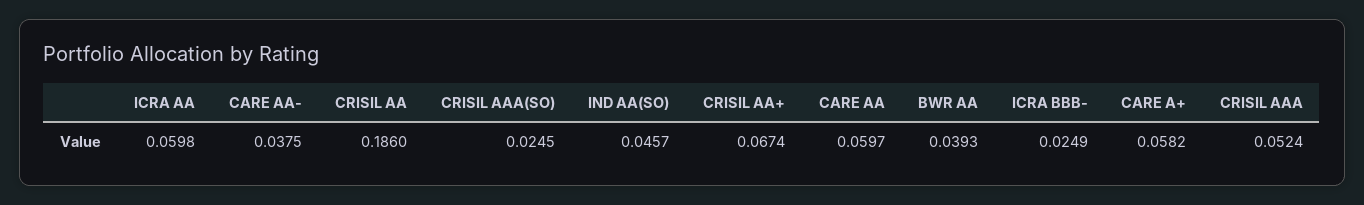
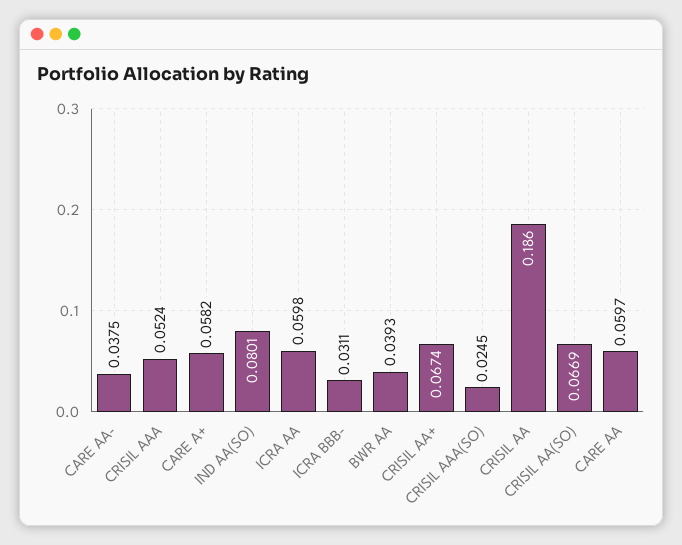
IND AA(SO): 0.0457 -> 0.0801
ICRA BBB-: 0.0249 -> 0.0311
CRISIL AA(SO): none -> 0.0669

